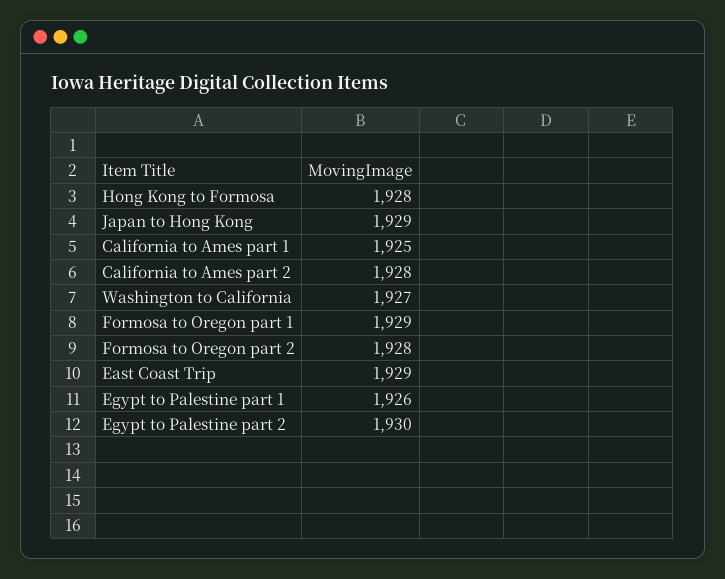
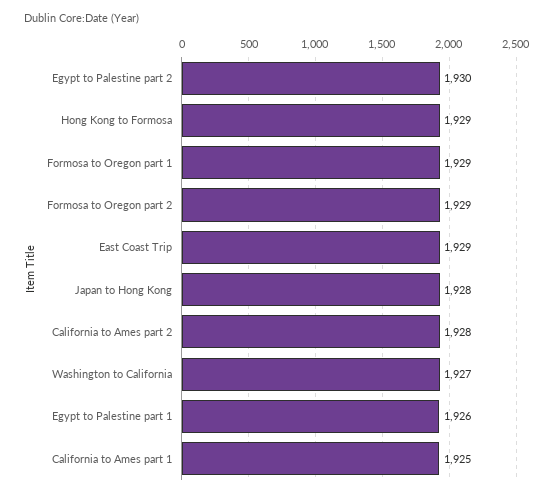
Hong Kong to Formosa: 1928 -> 1929
Japan to Hong Kong: 1929 -> 1928
Formosa to Oregon part 2: 1928 -> 1929

